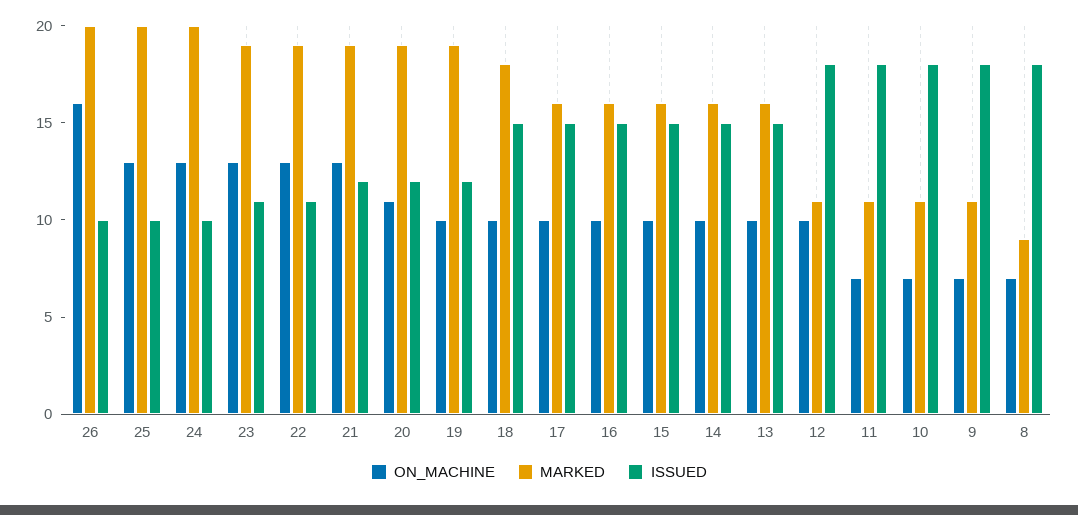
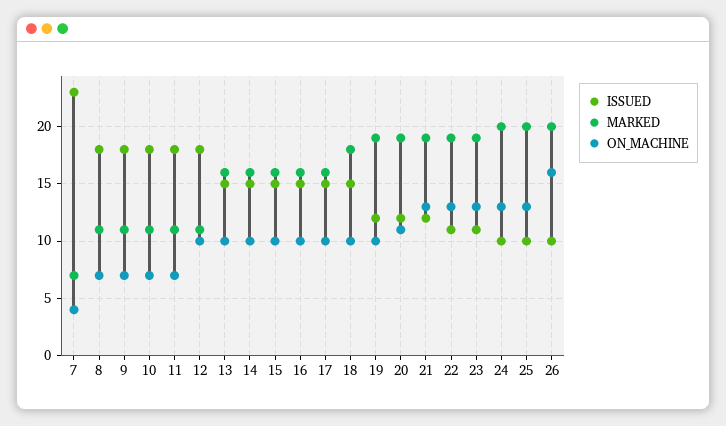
MARKED, 8: 9 -> 11
ISSUED, 7: none -> 23
MARKED, 7: none -> 7
ON_MACHINE, 7: none -> 4

